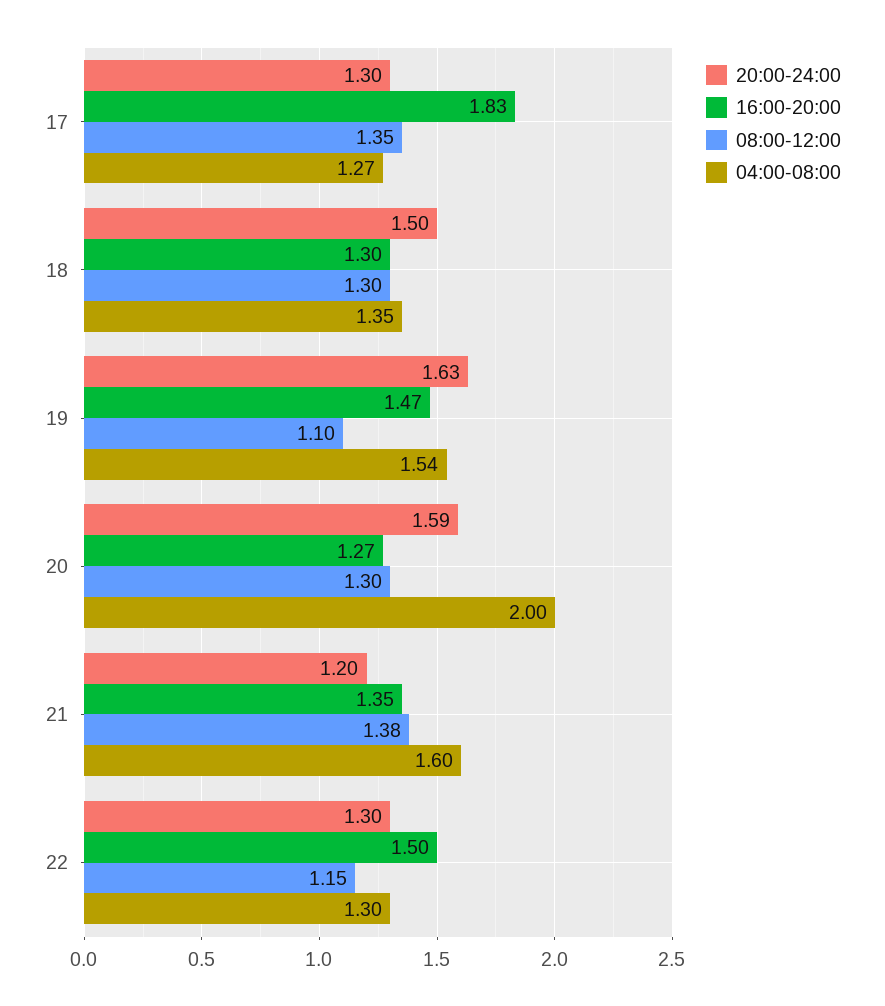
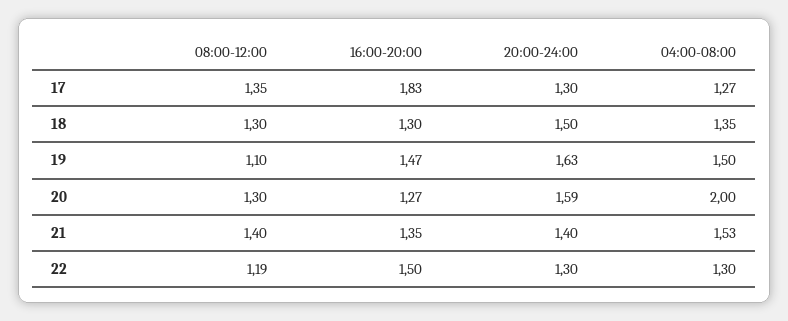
04:00-08:00, 19: 1.54 -> 1.5
20:00-24:00, 21: 1.2 -> 1.4
08:00-12:00, 21: 1.38 -> 1.4
04:00-08:00, 21: 1.6 -> 1.53
08:00-12:00, 22: 1.15 -> 1.19

